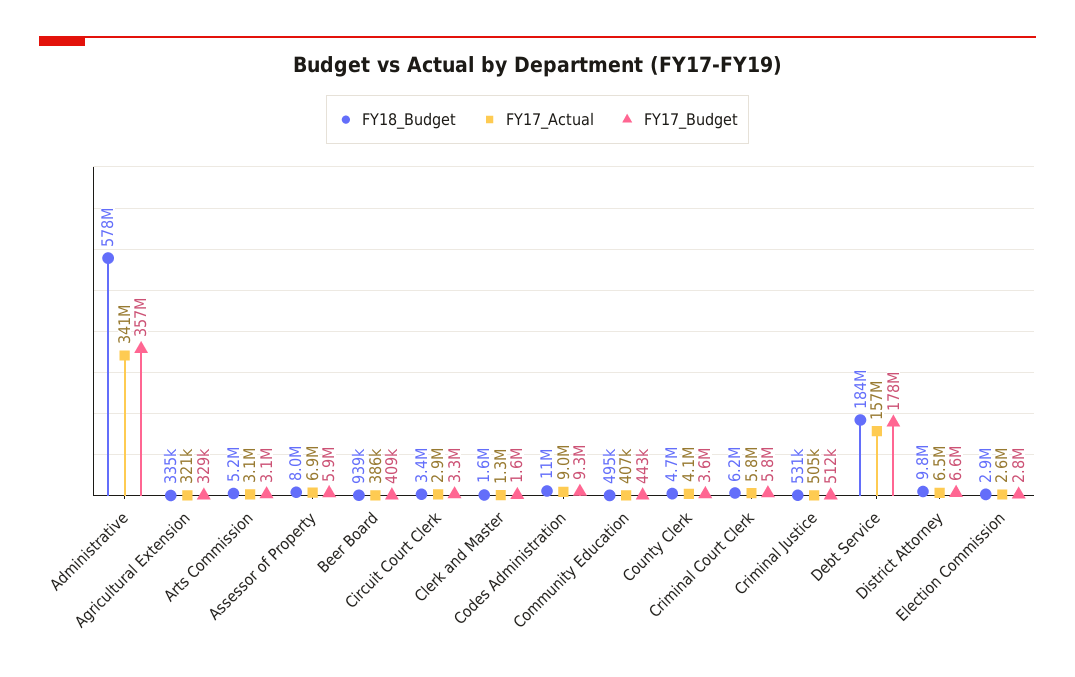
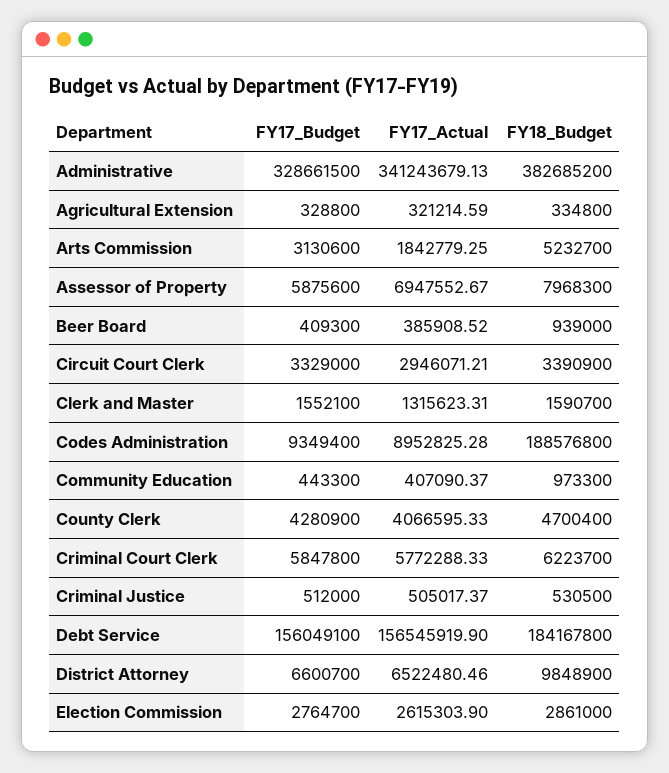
FY18_Budget, Administrative: 578000000 -> 382685200
FY17_Budget, Administrative: 357000000 -> 328661500
FY17_Actual, Arts Commission: 3100000 -> 1842779.25
FY18_Budget, Codes Administration: 11000000 -> 188576800
FY18_Budget, Community Education: 495000 -> 973300
FY17_Budget, County Clerk: 3600000 -> 4280900
FY17_Budget, Debt Service: 178000000 -> 156049100

